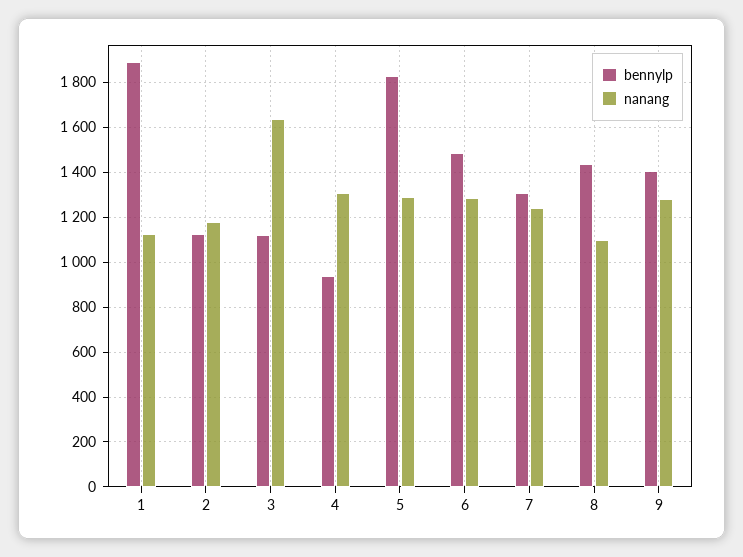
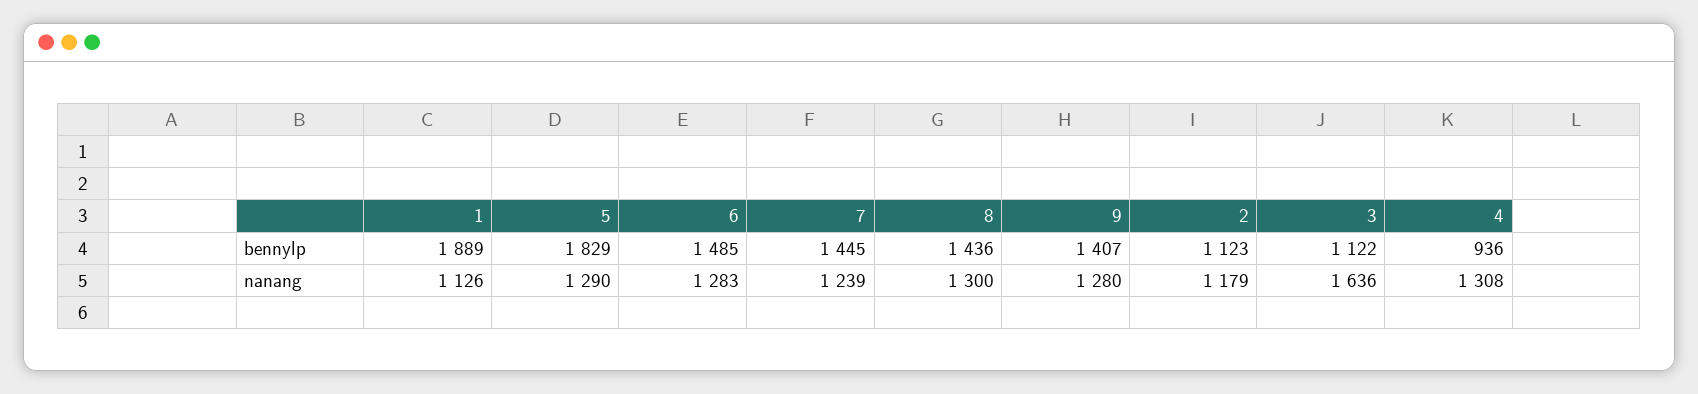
bennylp, 7: 1300 -> 1445
nanang, 8: 1100 -> 1300

